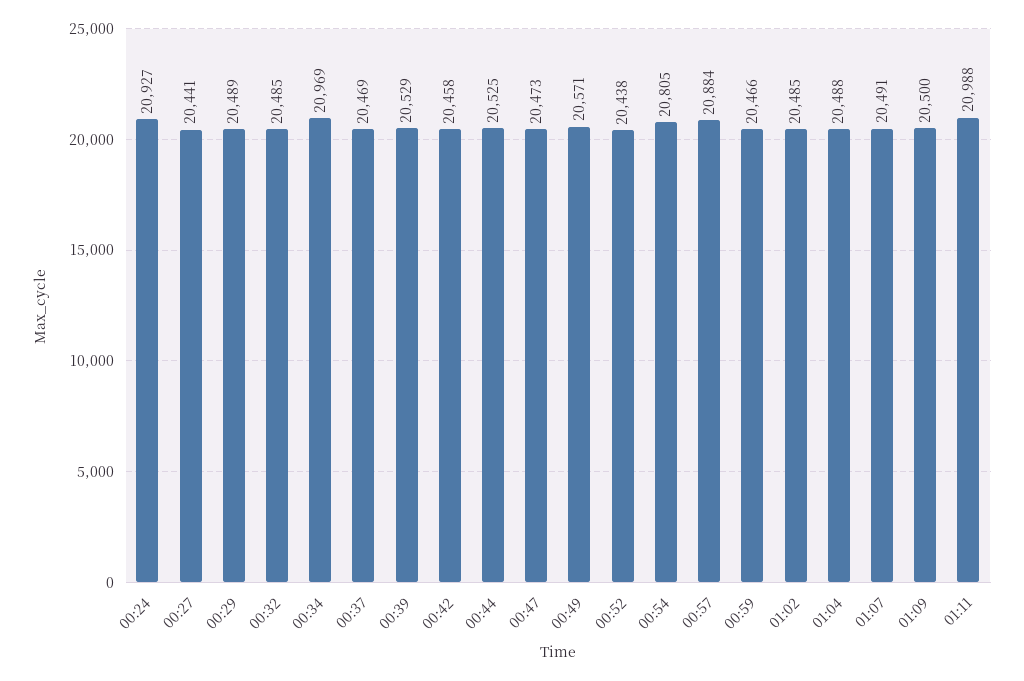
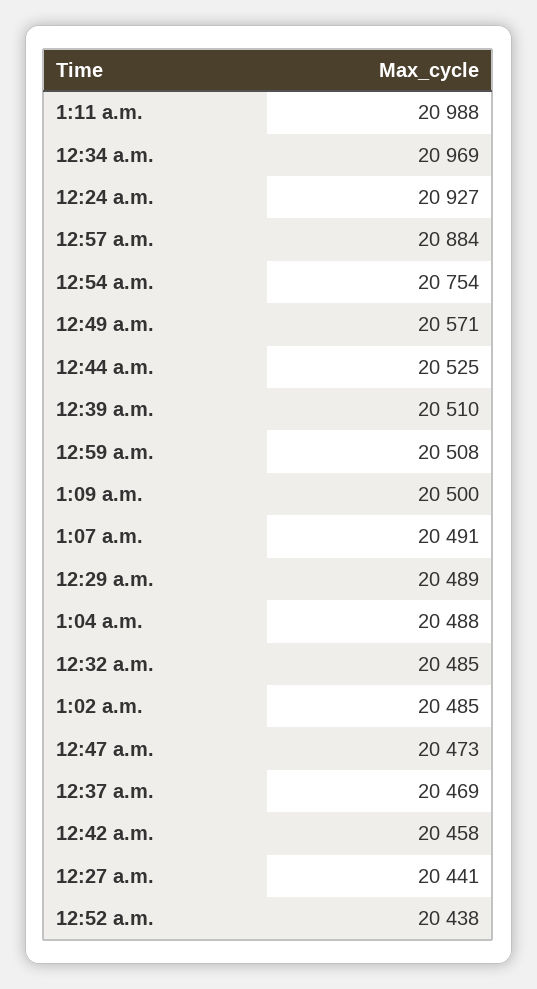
00:39: 20529 -> 20510
00:54: 20805 -> 20754
00:59: 20466 -> 20508

